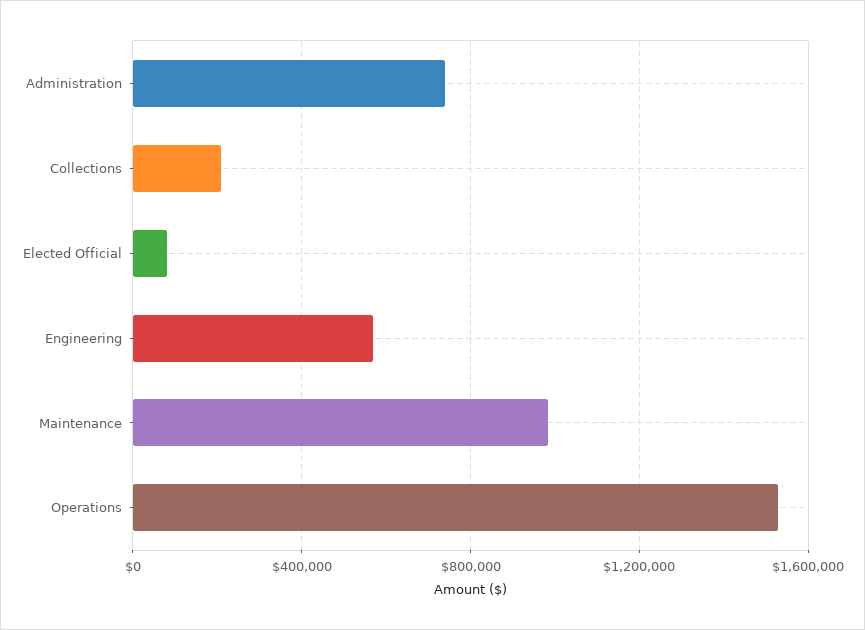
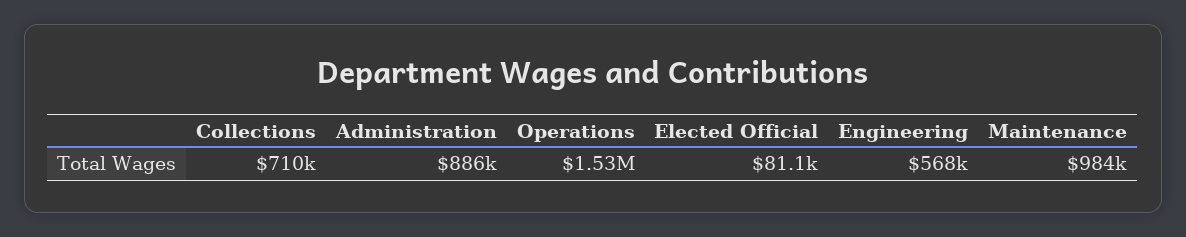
Administration: 750000 -> 886000
Collections: 200000 -> 710000

